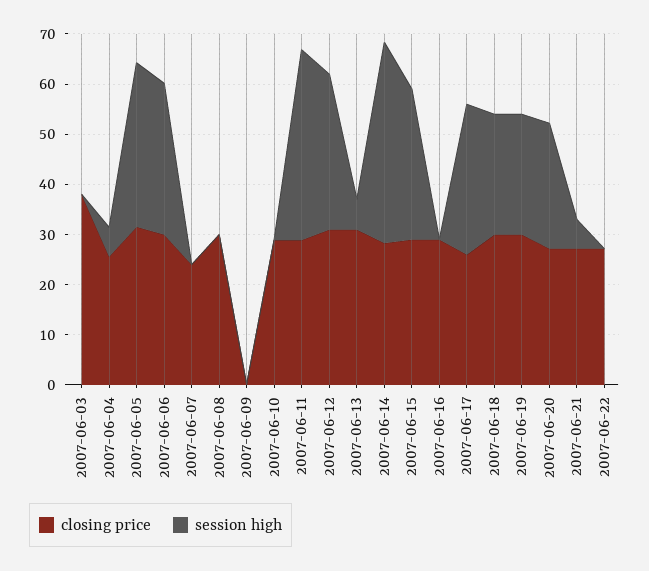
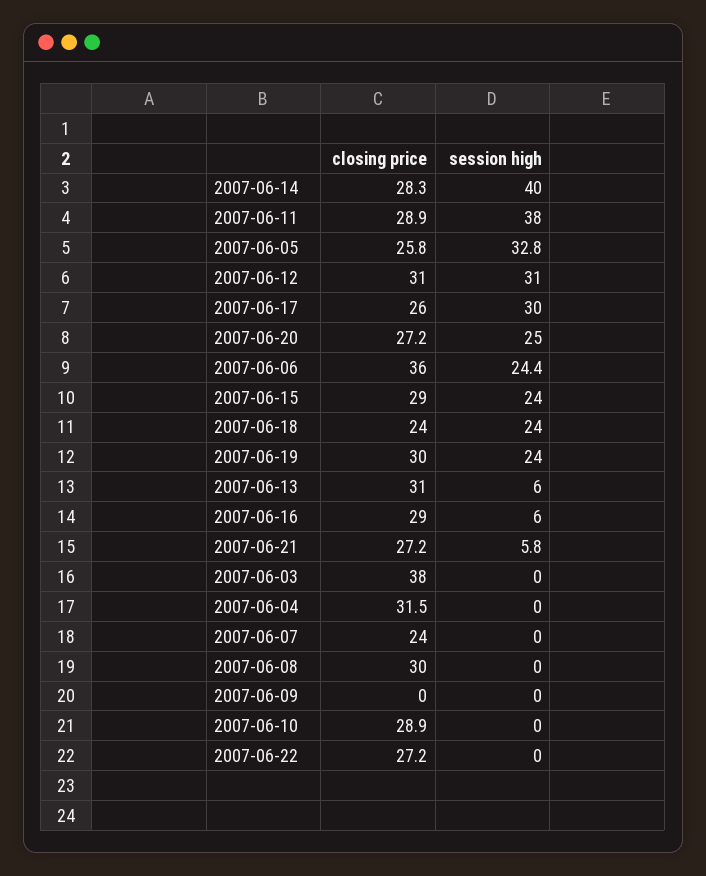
closing price, 2007-06-04: 26 -> 31.5
session high, 2007-06-04: 6 -> 0
closing price, 2007-06-05: 32 -> 25.8
closing price, 2007-06-06: 30 -> 36
session high, 2007-06-06: 30 -> 24.4
session high, 2007-06-15: 30 -> 24
session high, 2007-06-16: 0 -> 6
closing price, 2007-06-18: 30 -> 24

